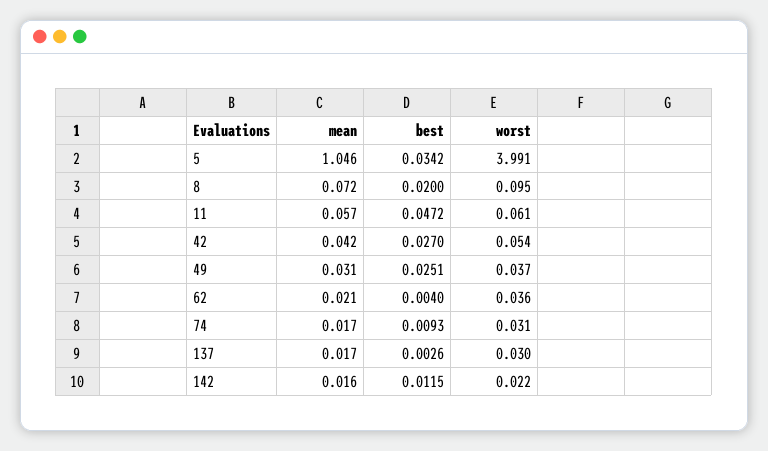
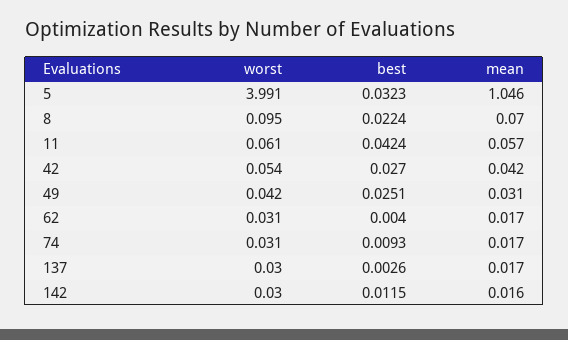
best, 5: 0.0342 -> 0.0323
mean, 8: 0.072 -> 0.07
best, 8: 0.02 -> 0.0224
best, 11: 0.0472 -> 0.0424
worst, 49: 0.037 -> 0.042
mean, 62: 0.021 -> 0.017
worst, 62: 0.036 -> 0.031
worst, 142: 0.022 -> 0.03

